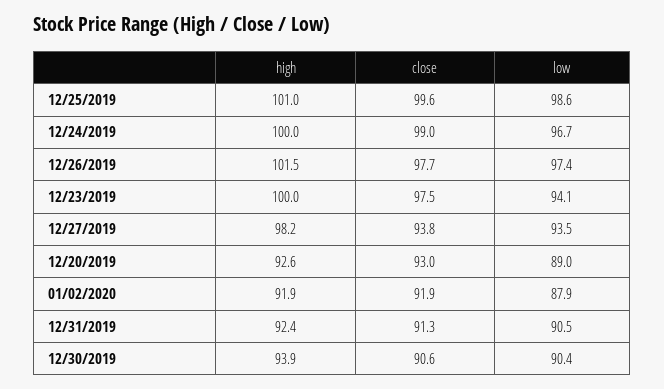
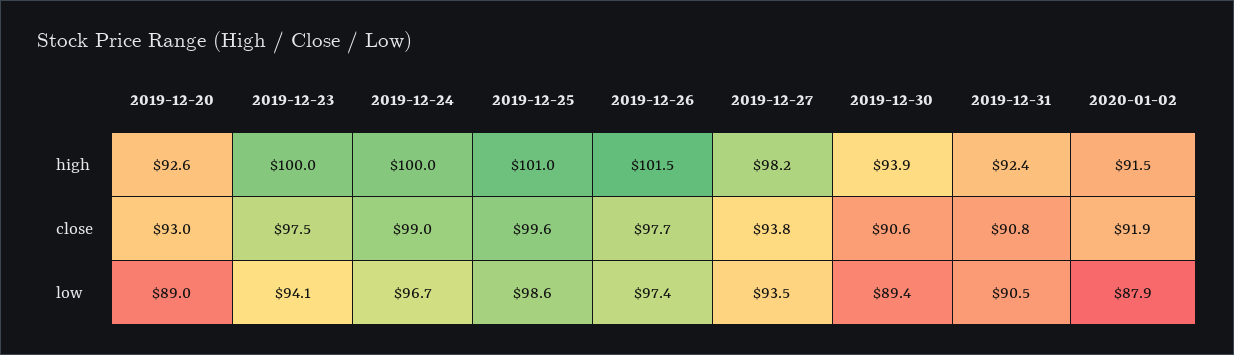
high, 01/02/2020: 91.9 -> 91.5
close, 12/31/2019: 91.3 -> 90.8
low, 12/30/2019: 90.4 -> 89.4

